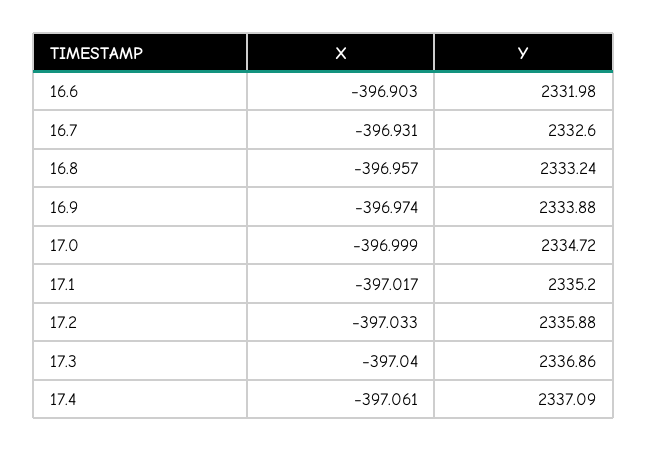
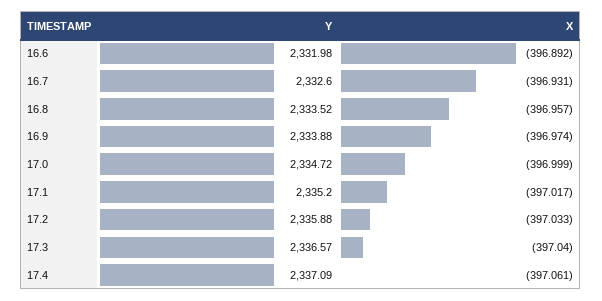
X, 16.6: -396.903 -> -396.892
Y, 16.8: 2333.24 -> 2333.52
Y, 17.3: 2336.86 -> 2336.57

